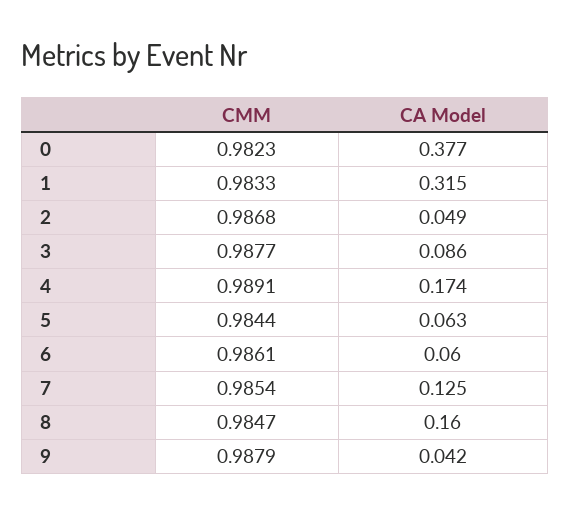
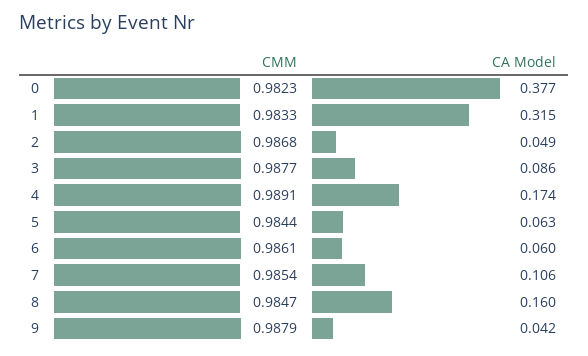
CA Model, 7: 0.125 -> 0.106

